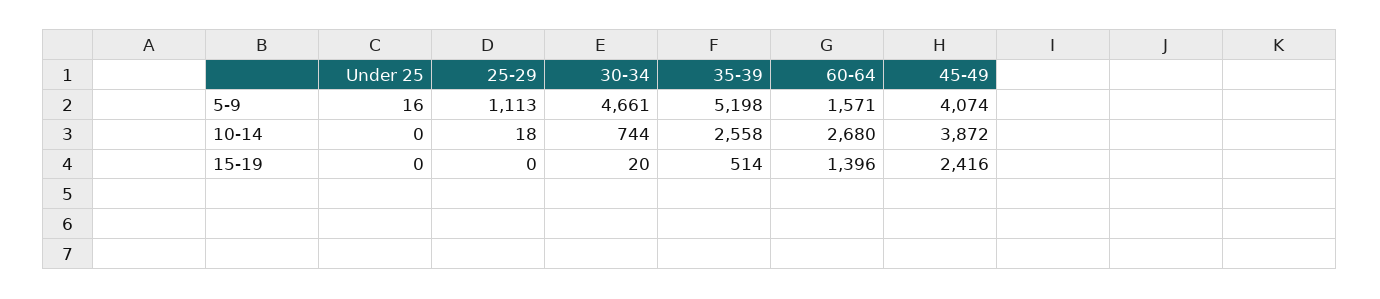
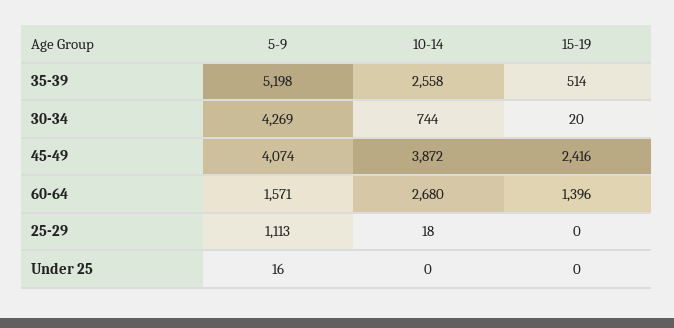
30-34, 5-9: 4661 -> 4269

